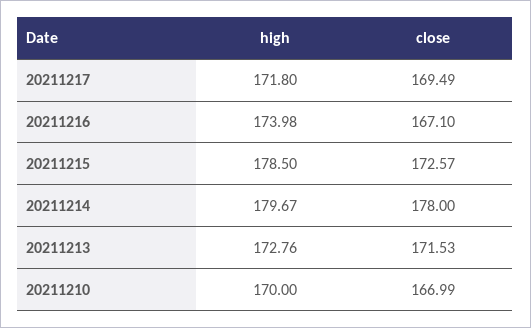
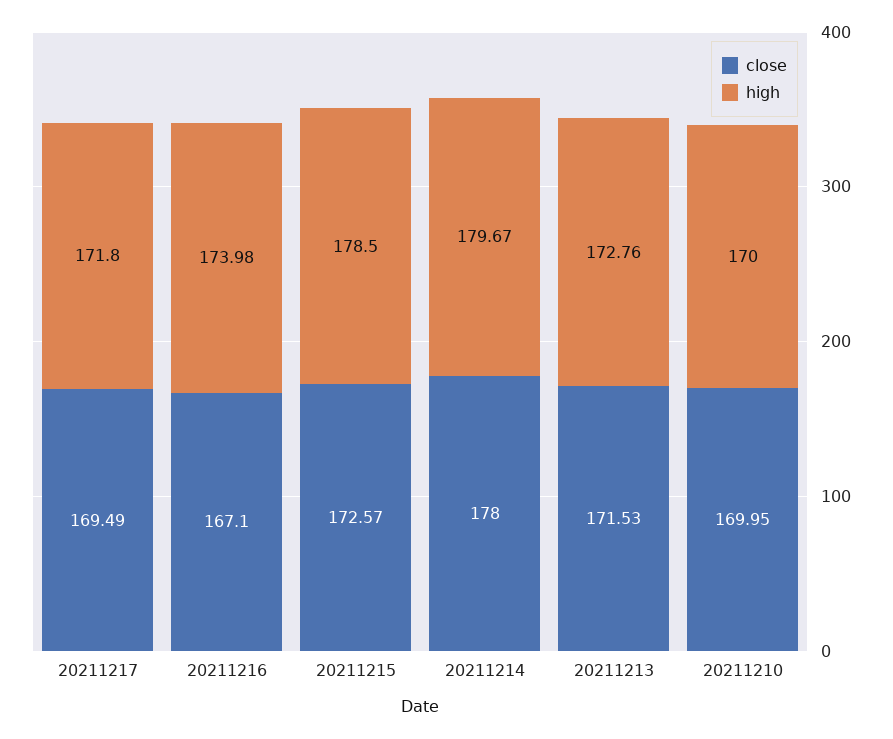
close, 20211210: 166.99 -> 169.95

